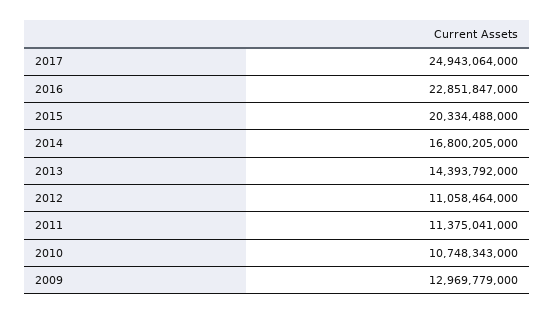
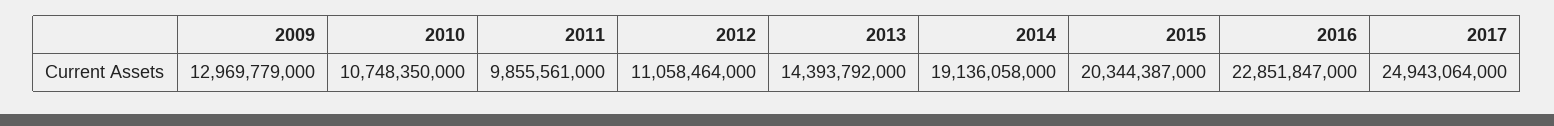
2015: 20334488000 -> 20344387000
2014: 16800205000 -> 19136058000
2011: 11375041000 -> 9855561000
2010: 10748343000 -> 10748350000

